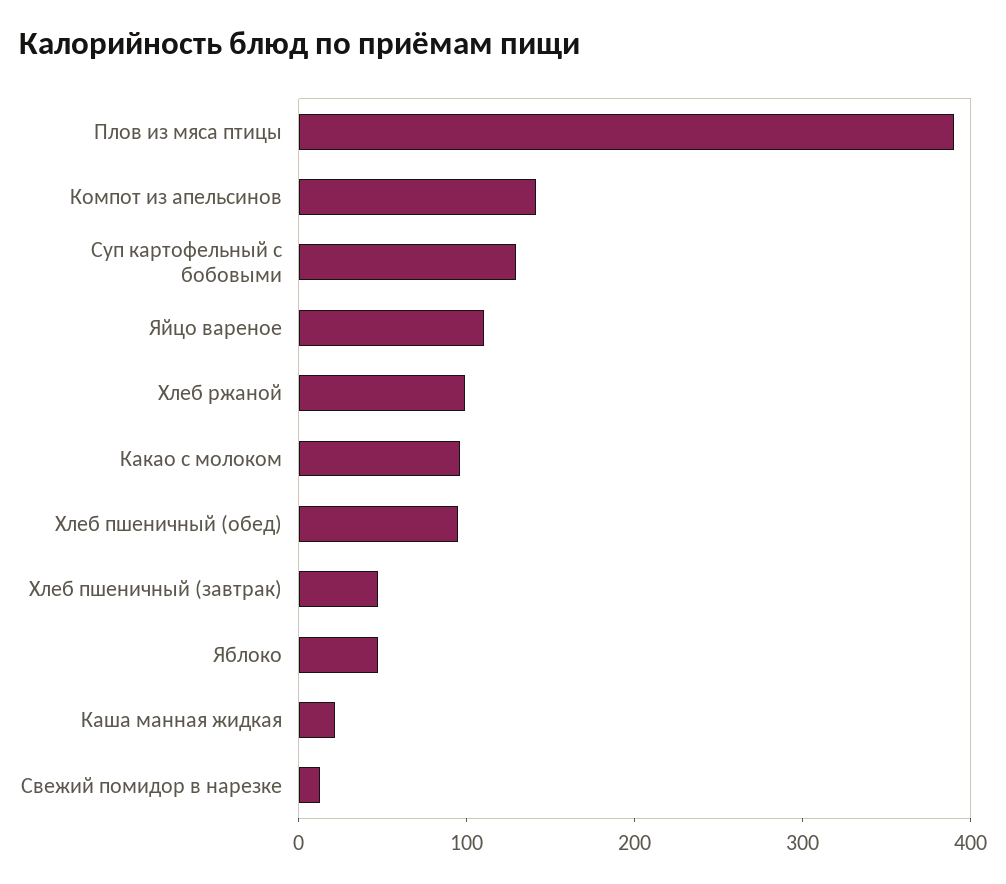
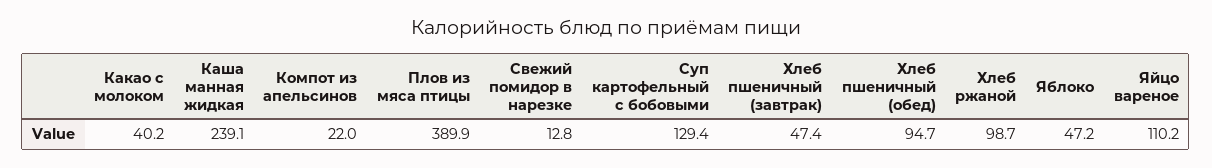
Компот из апельсинов: 140 -> 22
Какао с молоком: 100 -> 40.2
Каша манная жидкая: 20 -> 239.1

